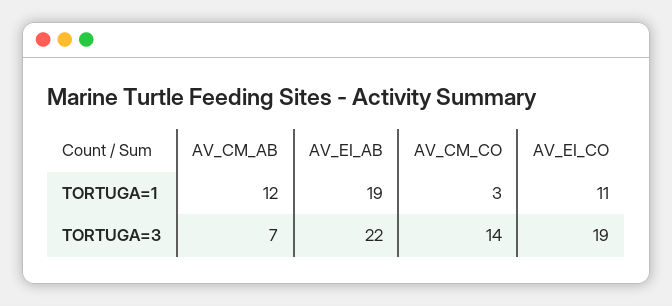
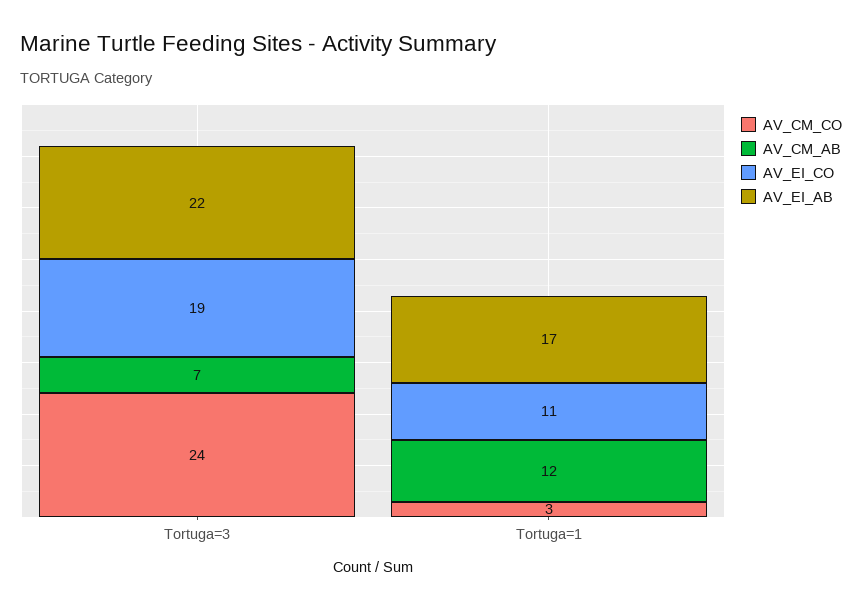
AV_EI_AB, TORTUGA=1: 19 -> 17
AV_CM_CO, TORTUGA=3: 14 -> 24

